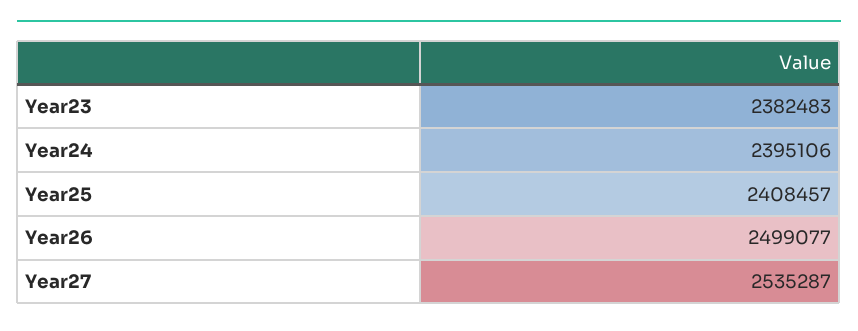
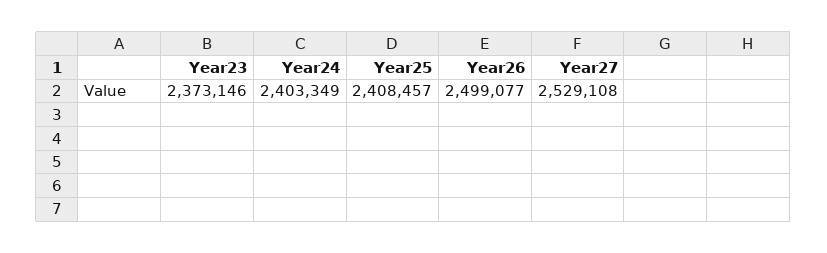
Year23: 2382483 -> 2373146
Year24: 2395106 -> 2403349
Year27: 2535287 -> 2529108

